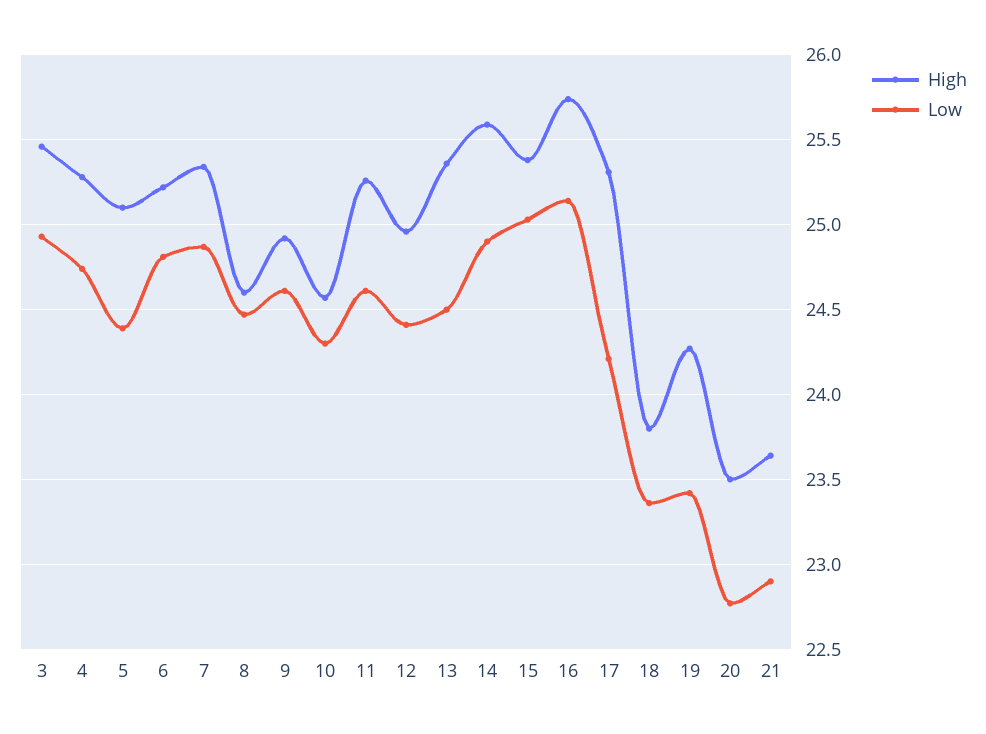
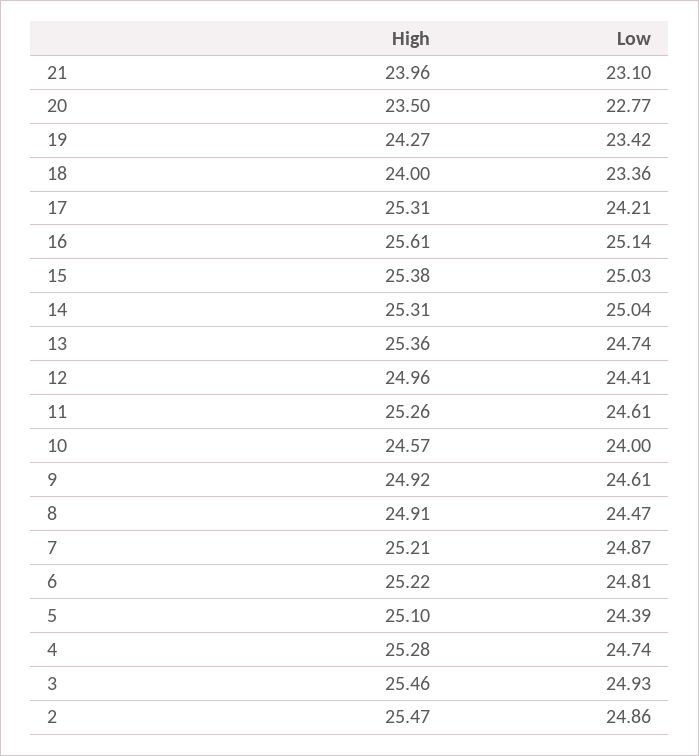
High, 7: 25.35 -> 25.21
High, 8: 24.6 -> 24.91
Low, 10: 24.3 -> 24
Low, 13: 24.5 -> 24.74
High, 14: 25.6 -> 25.31
Low, 14: 24.9 -> 25.04
High, 16: 25.75 -> 25.61
High, 18: 23.8 -> 24
High, 21: 23.65 -> 23.96
Low, 21: 22.9 -> 23.1
High, 2: none -> 25.47
Low, 2: none -> 24.86

